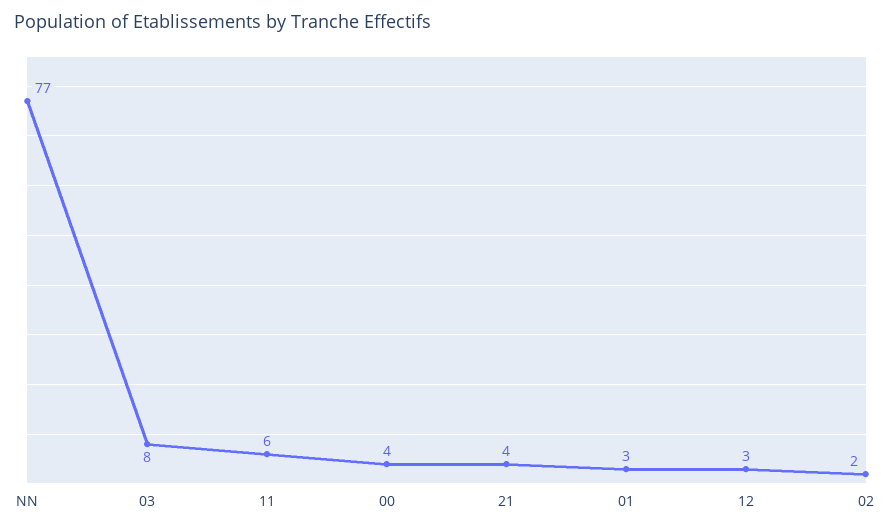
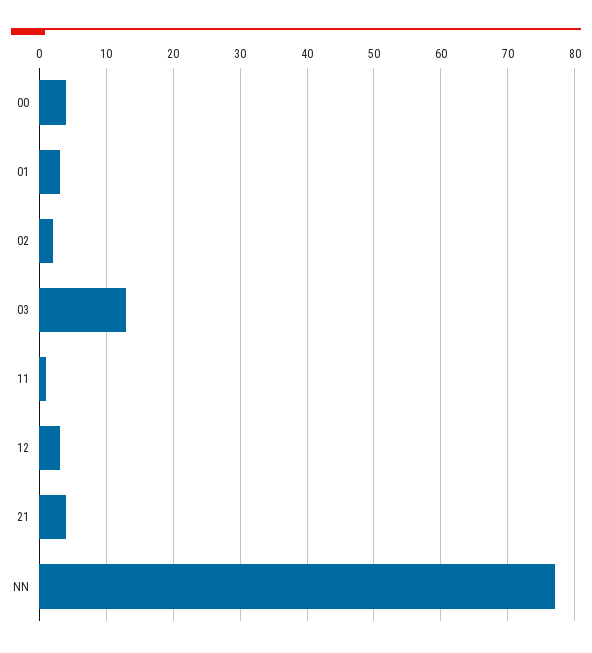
03: 8 -> 13
11: 6 -> 1

